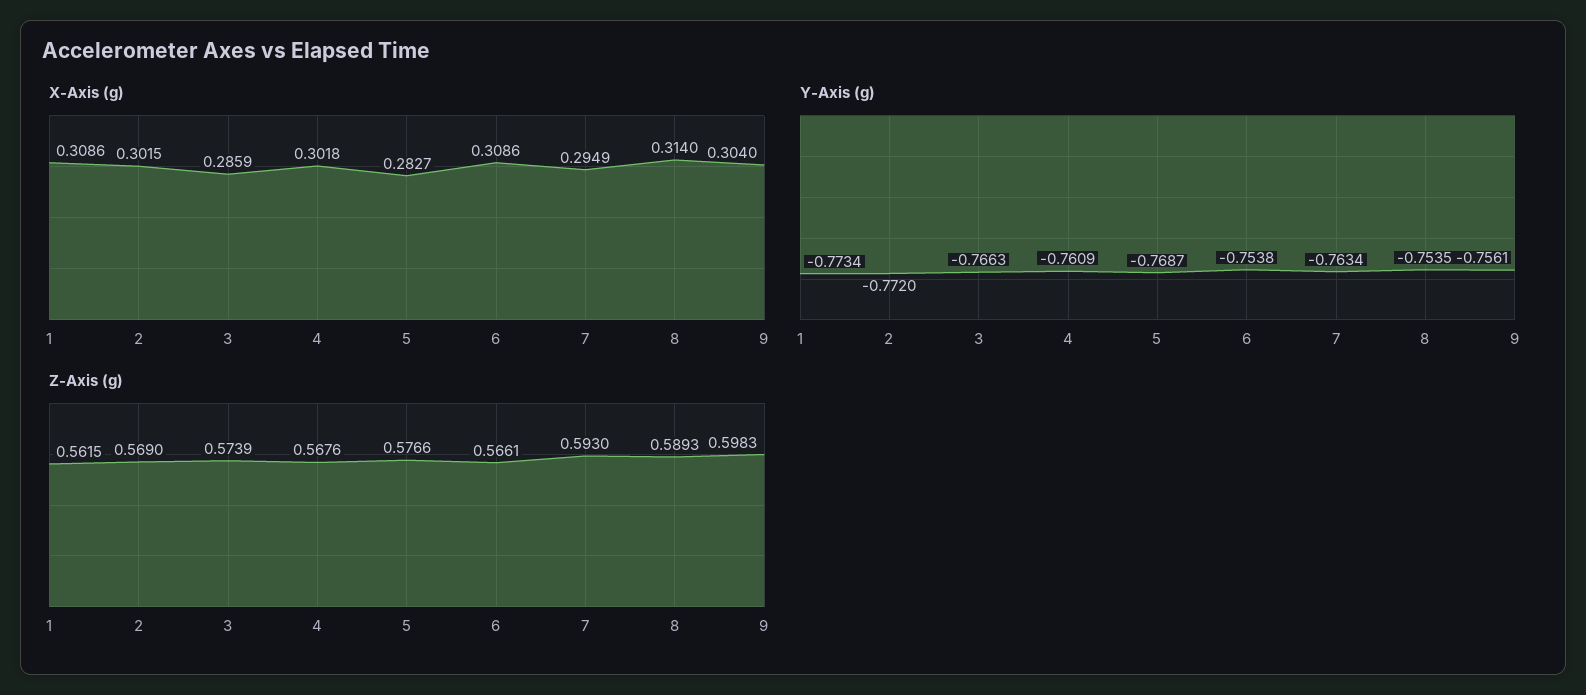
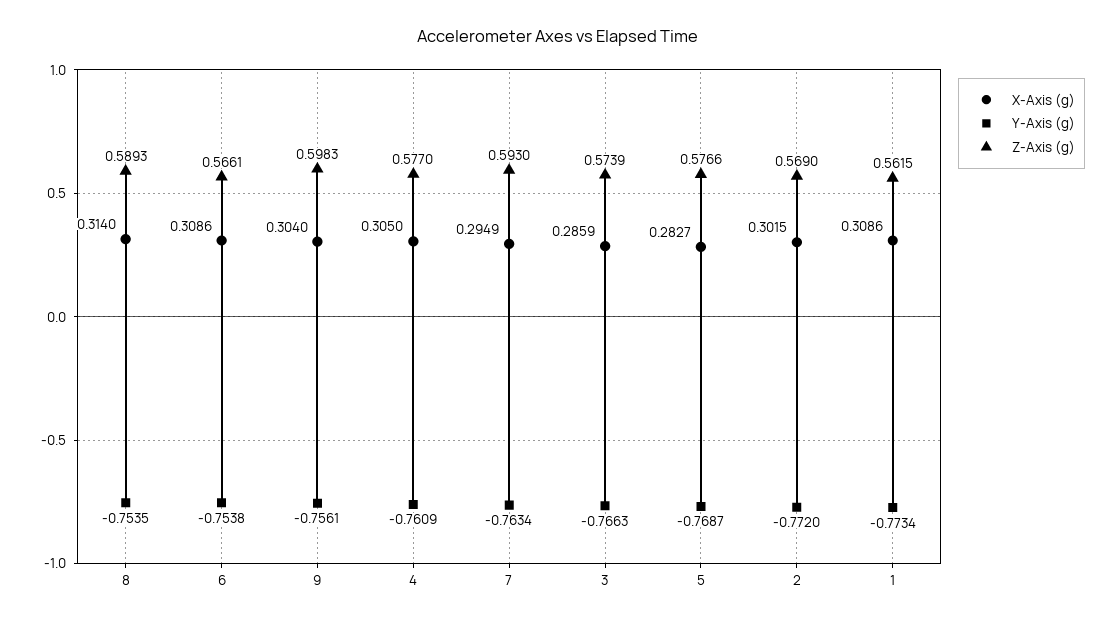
X-Axis (g), 4: 0.3018 -> 0.305
Z-Axis (g), 4: 0.5676 -> 0.577

